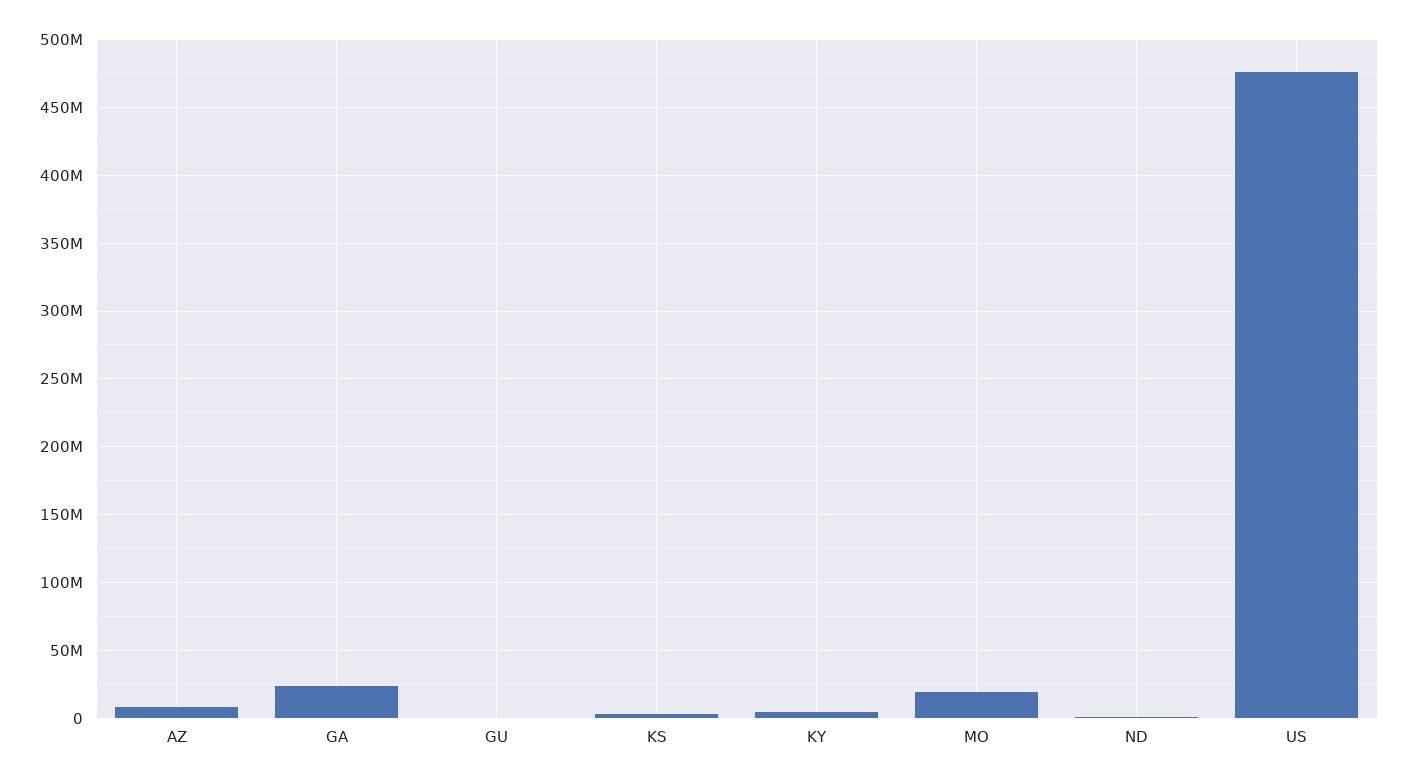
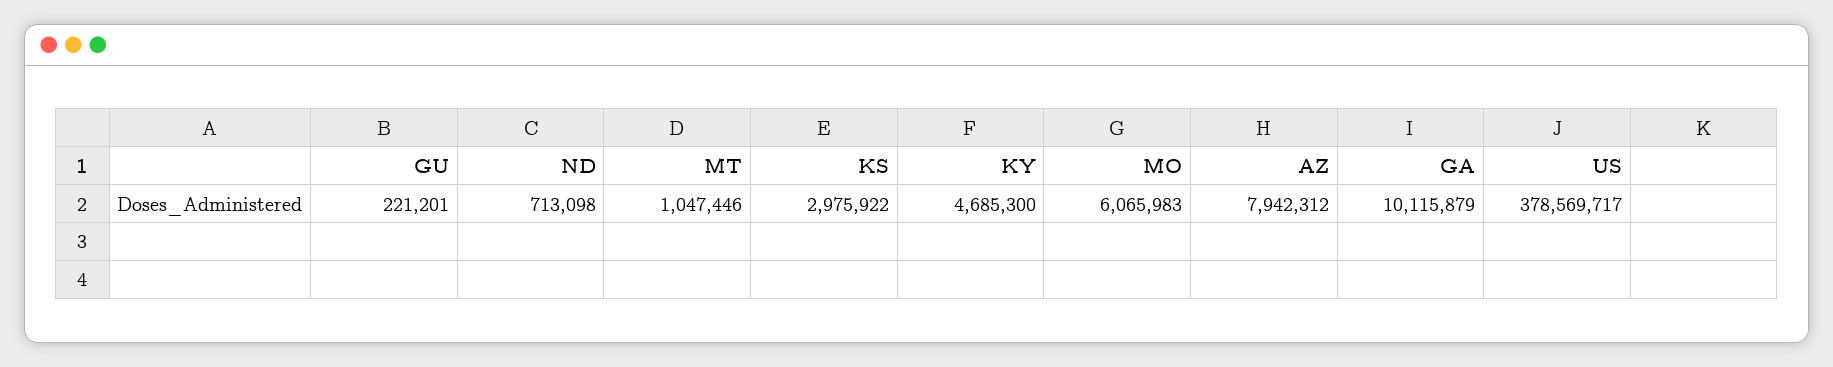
GA: 25000000 -> 10115879
MO: 20000000 -> 6065983
US: 475000000 -> 378569717
MT: none -> 1047446

